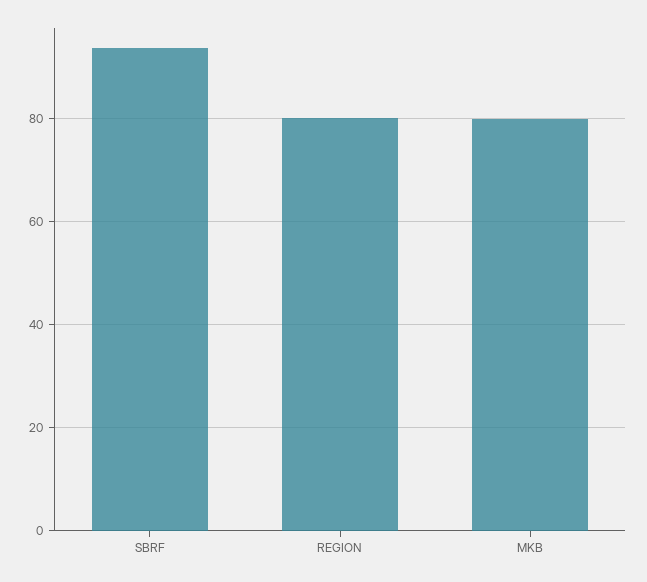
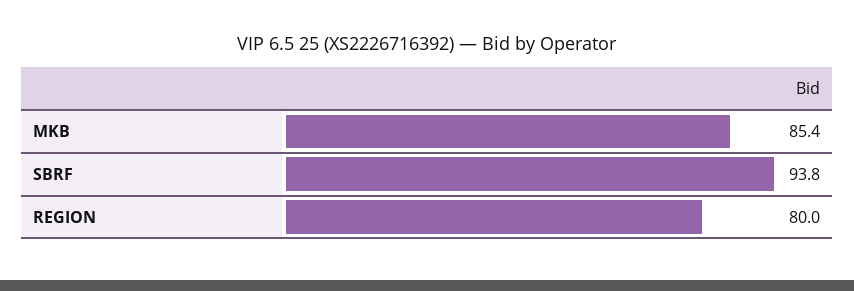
MKB: 80 -> 85.4

